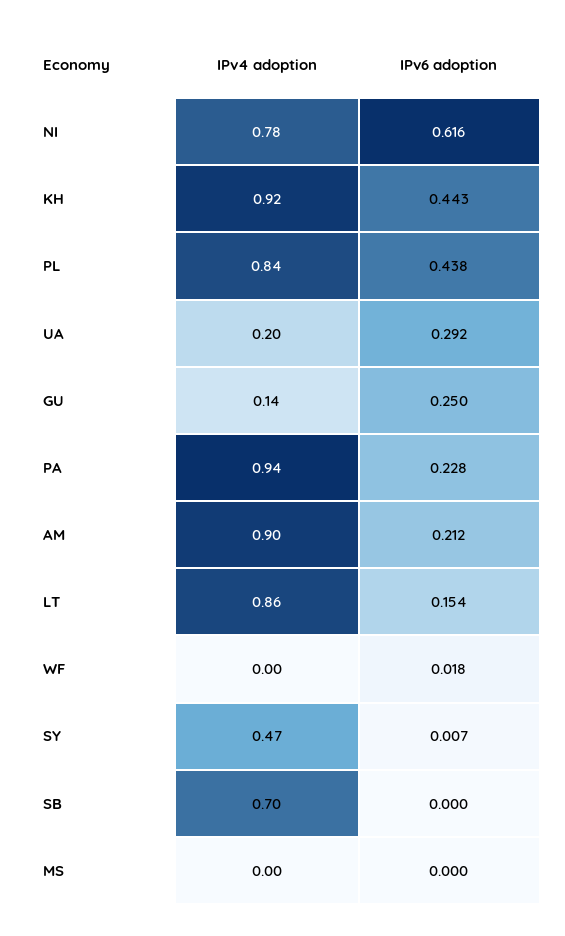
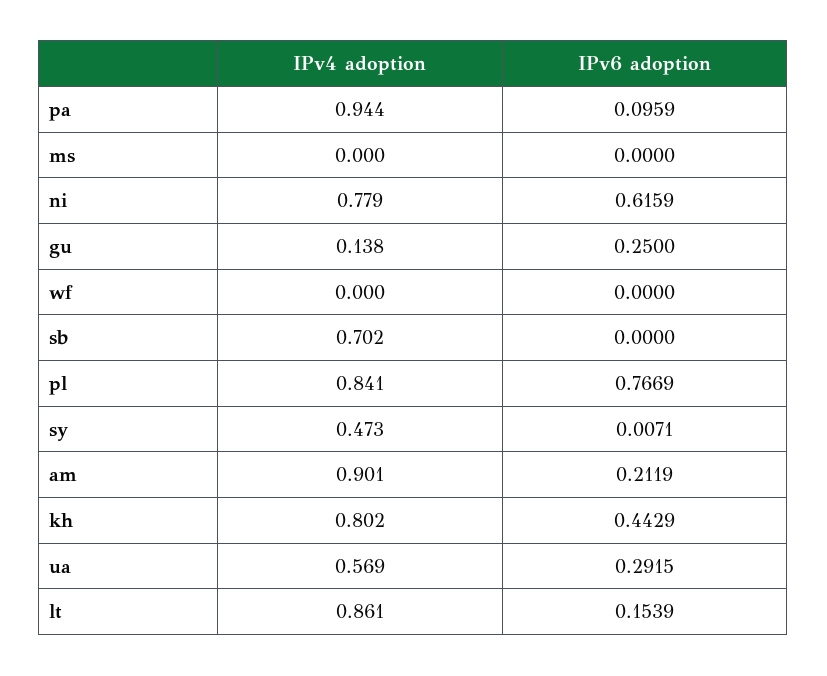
IPv4 adoption, KH: 0.92 -> 0.802
IPv6 adoption, PL: 0.438 -> 0.7669
IPv4 adoption, UA: 0.2 -> 0.569
IPv6 adoption, PA: 0.228 -> 0.0959
IPv6 adoption, WF: 0.018 -> 0

